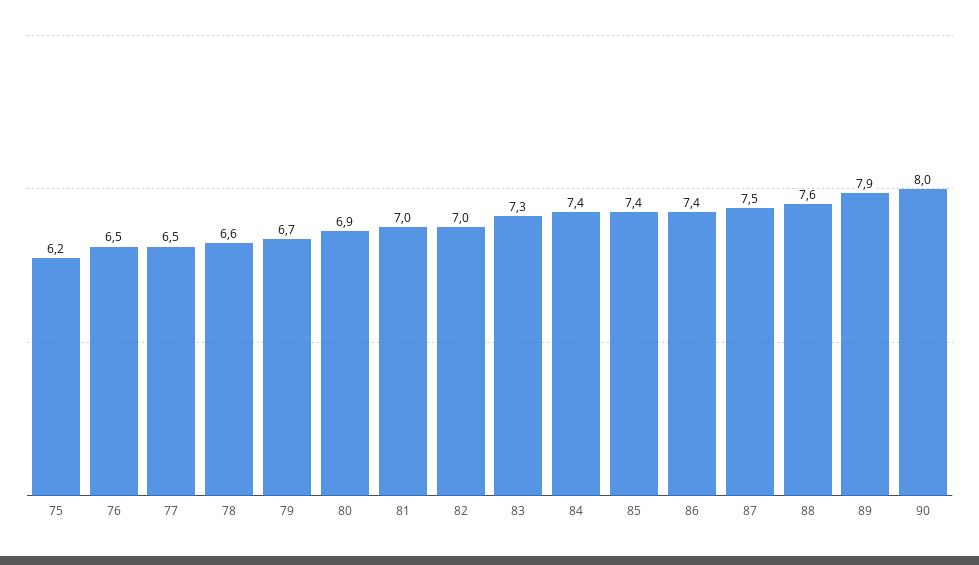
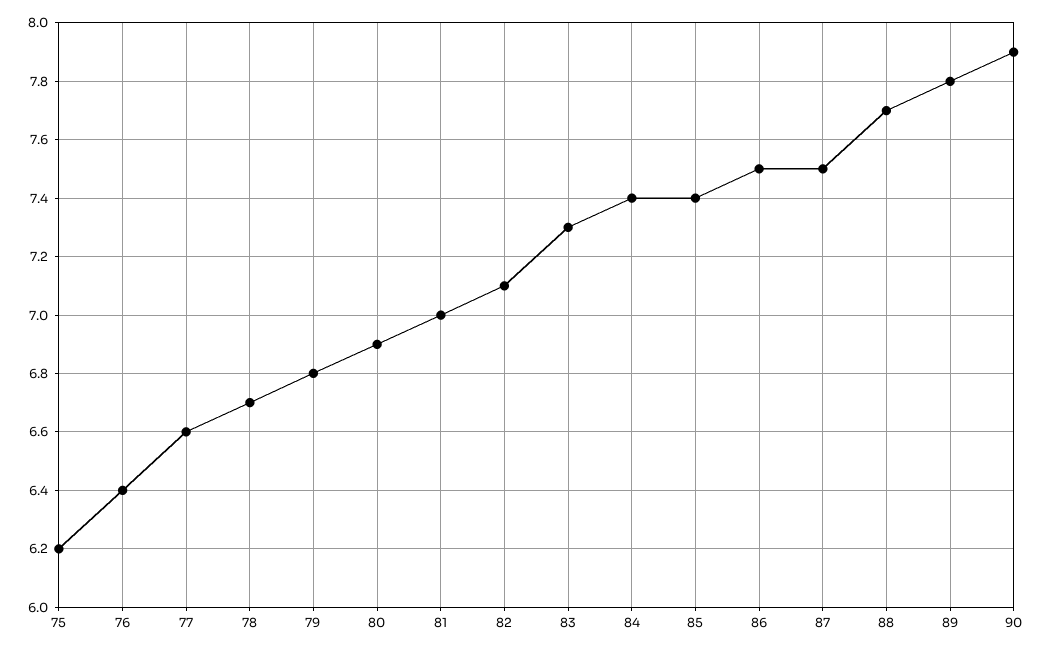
76: 6.5 -> 6.4
77: 6.5 -> 6.6
78: 6.6 -> 6.7
79: 6.7 -> 6.8
82: 7 -> 7.1
86: 7.4 -> 7.5
88: 7.6 -> 7.7
89: 7.9 -> 7.8
90: 8 -> 7.9

